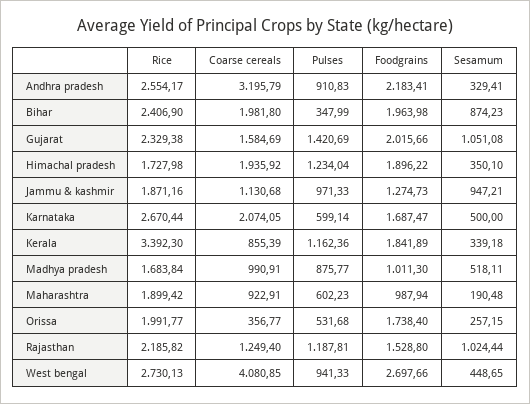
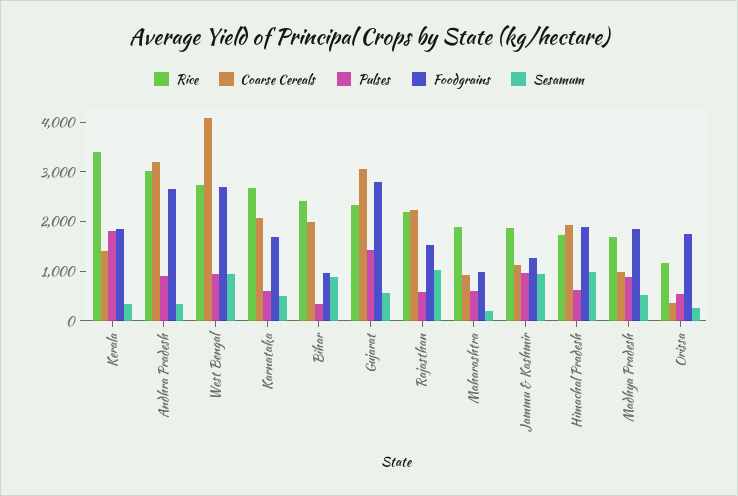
Rice, Andhra pradesh: 2554.17 -> 3000
Foodgrains, Andhra pradesh: 2183.41 -> 2600
Foodgrains, Bihar: 1963.98 -> 1000
Coarse cereals, Gujarat: 1584.69 -> 3000
Foodgrains, Gujarat: 2015.66 -> 2800
Sesamum, Gujarat: 1051.08 -> 600
Pulses, Himachal pradesh: 1234.04 -> 600
Sesamum, Himachal pradesh: 350.1 -> 1000
Coarse cereals, Kerala: 855.39 -> 1400
Pulses, Kerala: 1162.36 -> 1800
Foodgrains, Madhya pradesh: 1011.3 -> 1800
Rice, Orissa: 1991.77 -> 1200
Coarse cereals, Rajasthan: 1249.4 -> 2200
Pulses, Rajasthan: 1187.81 -> 600
Sesamum, West bengal: 448.65 -> 1000

